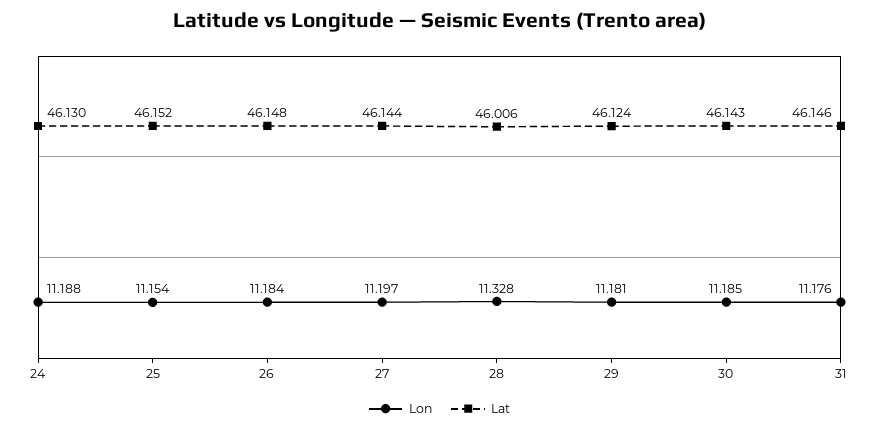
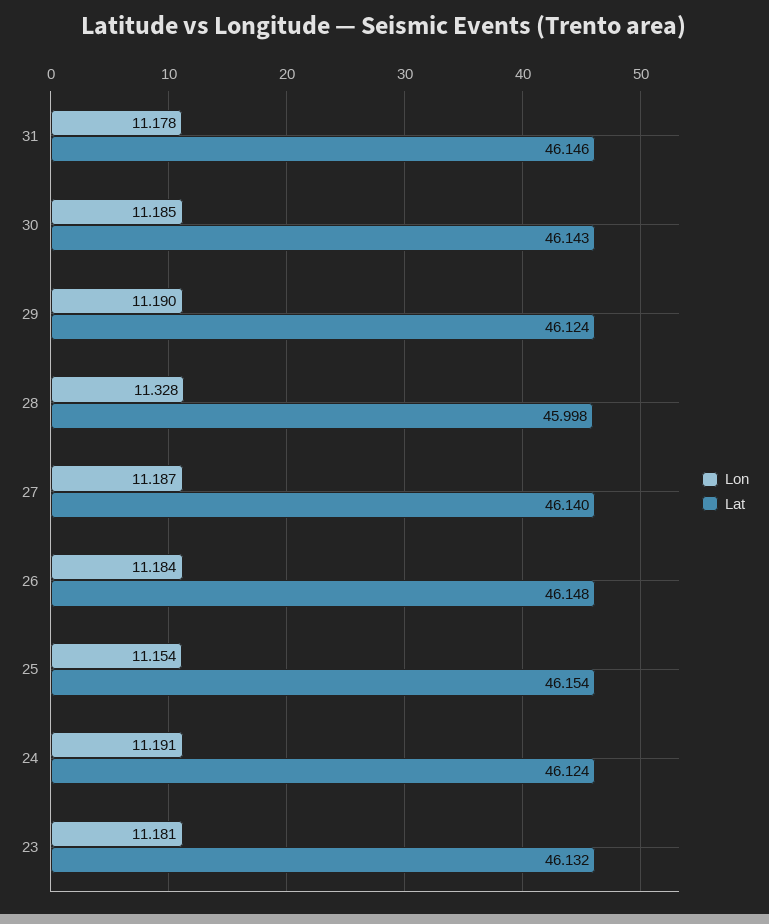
Lon, 24: 11.188 -> 11.191
Lat, 24: 46.13 -> 46.124
Lat, 25: 46.152 -> 46.154
Lon, 27: 11.197 -> 11.187
Lat, 27: 46.144 -> 46.14
Lat, 28: 46.006 -> 45.998
Lon, 29: 11.181 -> 11.19
Lon, 31: 11.176 -> 11.178
Lon, 23: none -> 11.181
Lat, 23: none -> 46.132

